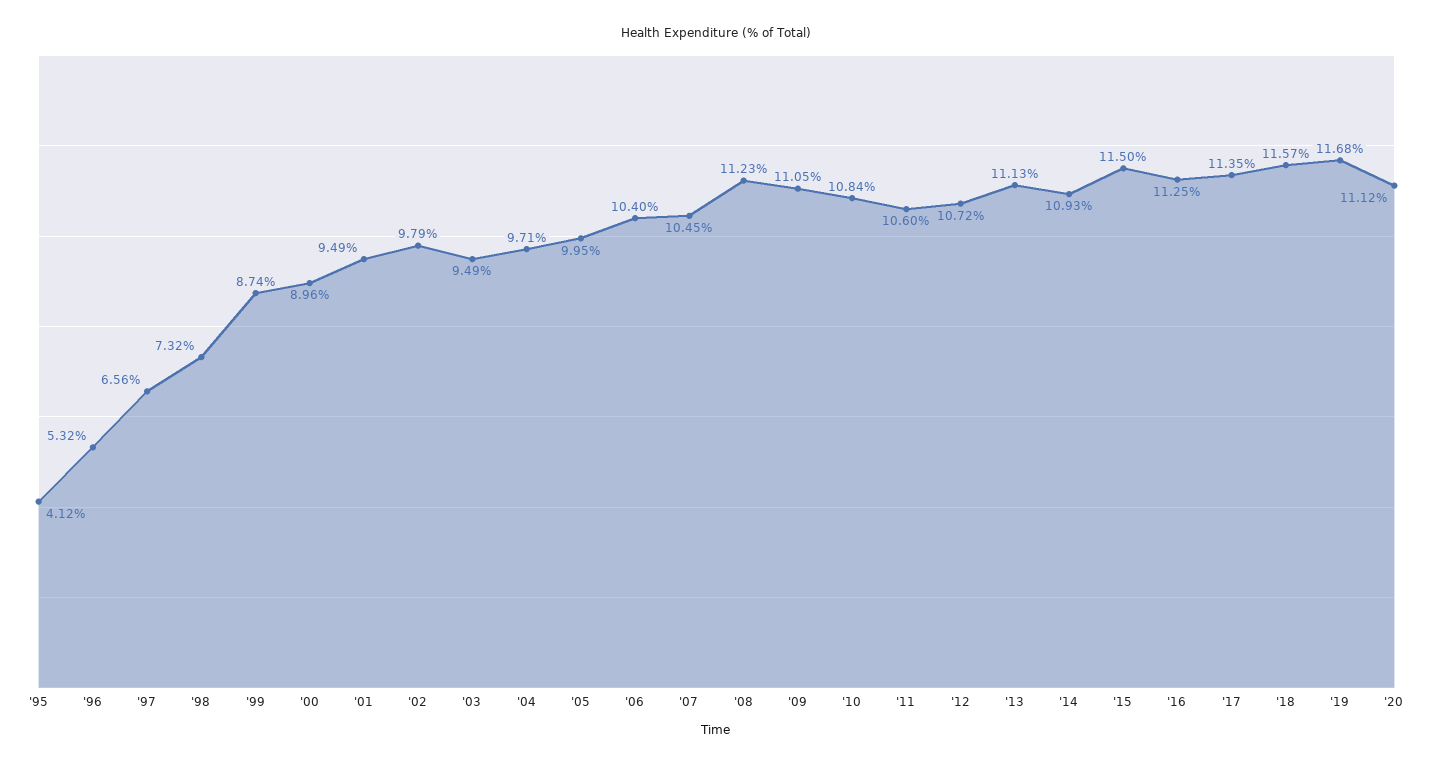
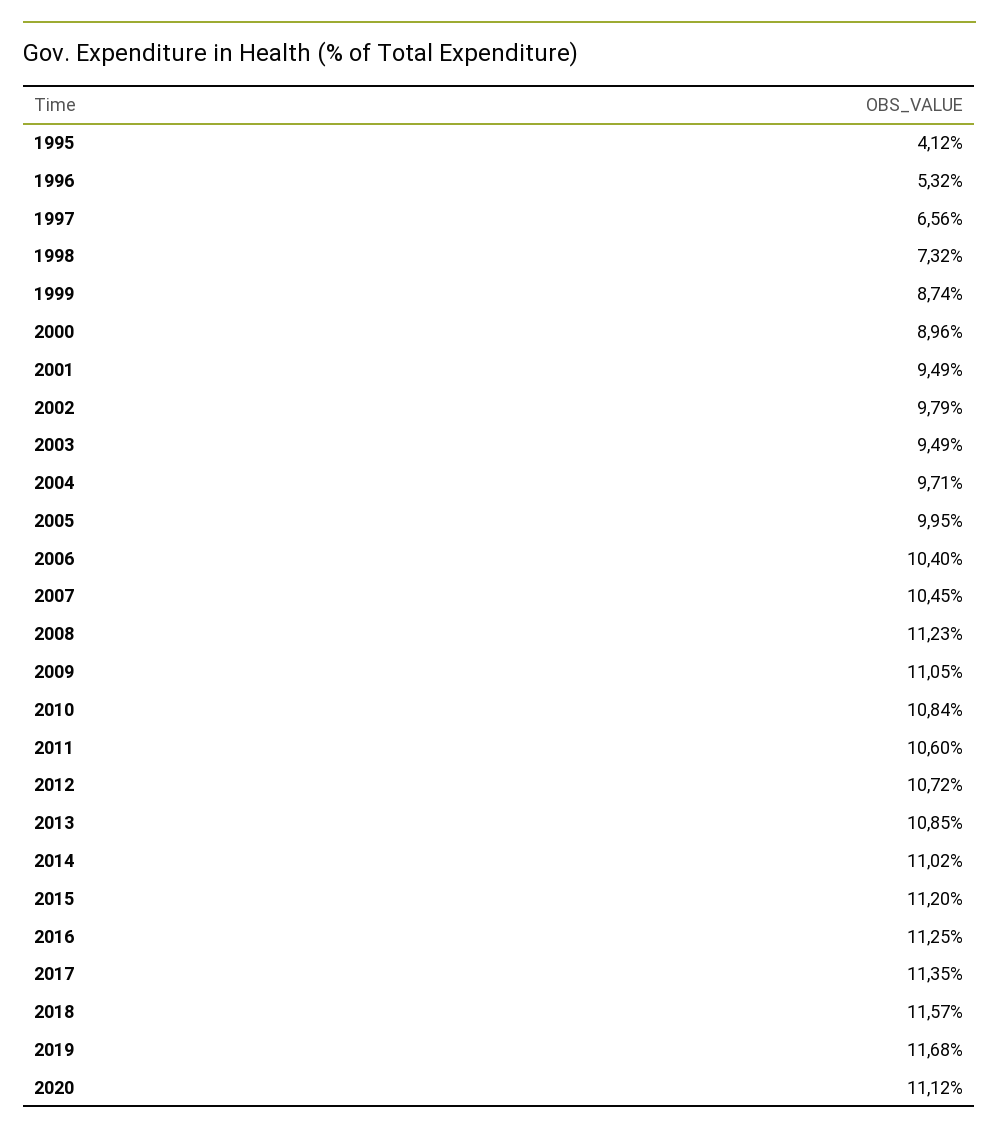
'13: 11.13 -> 10.85
'14: 10.93 -> 11.02
'15: 11.5 -> 11.2

